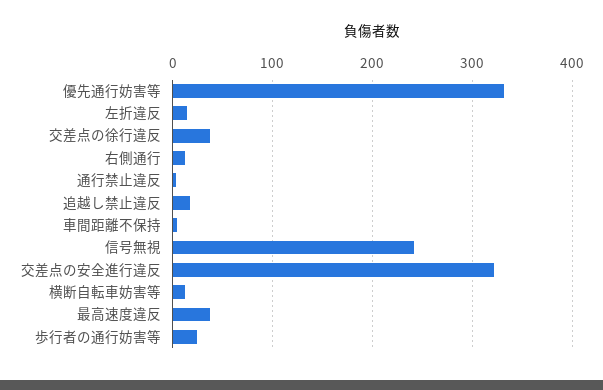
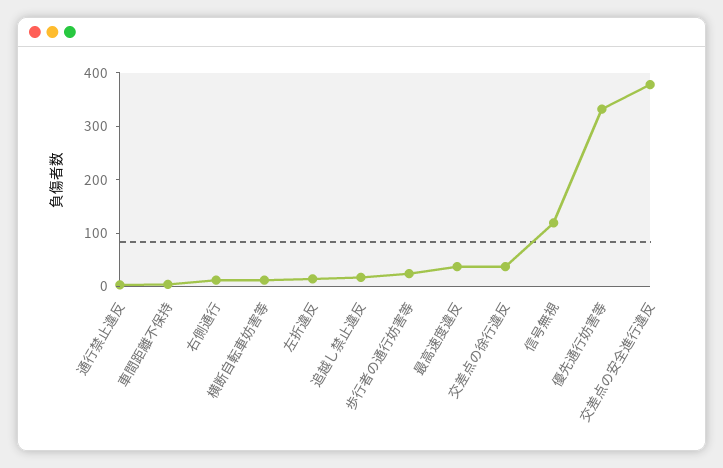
信号無視: 240 -> 120
交差点の安全進行違反: 320 -> 380

